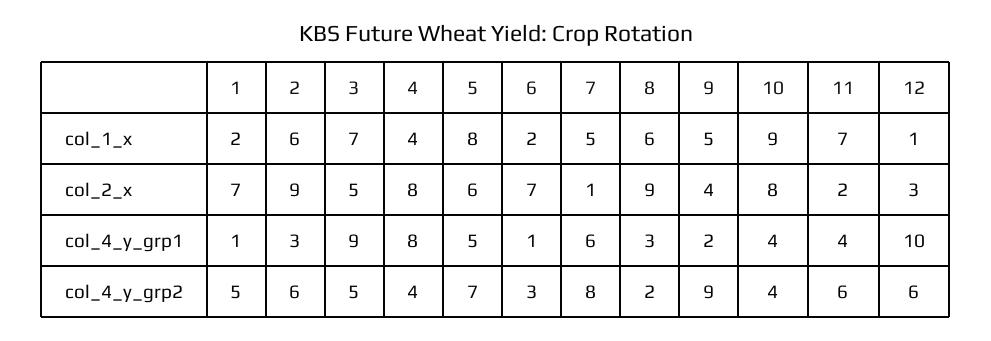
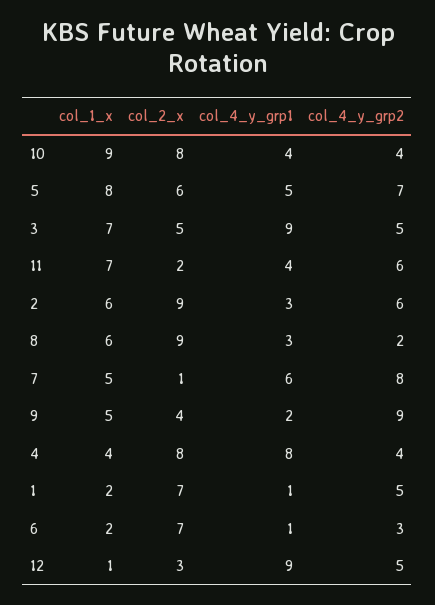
12, col_4_y_grp1: 10 -> 9
12, col_4_y_grp2: 6 -> 5

